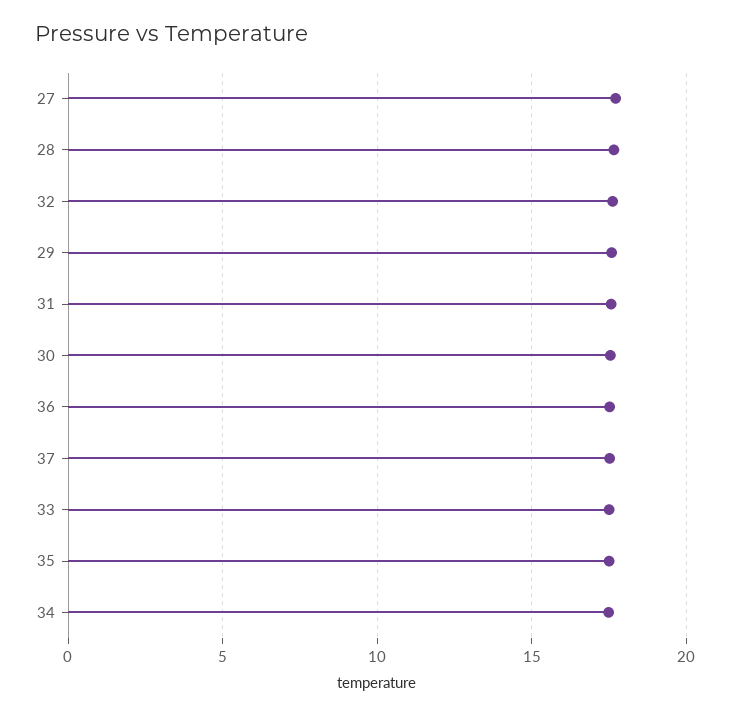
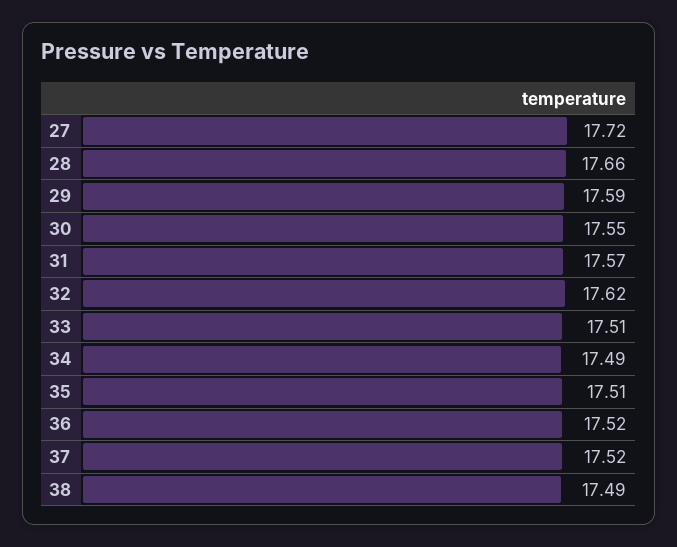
38: none -> 17.49

